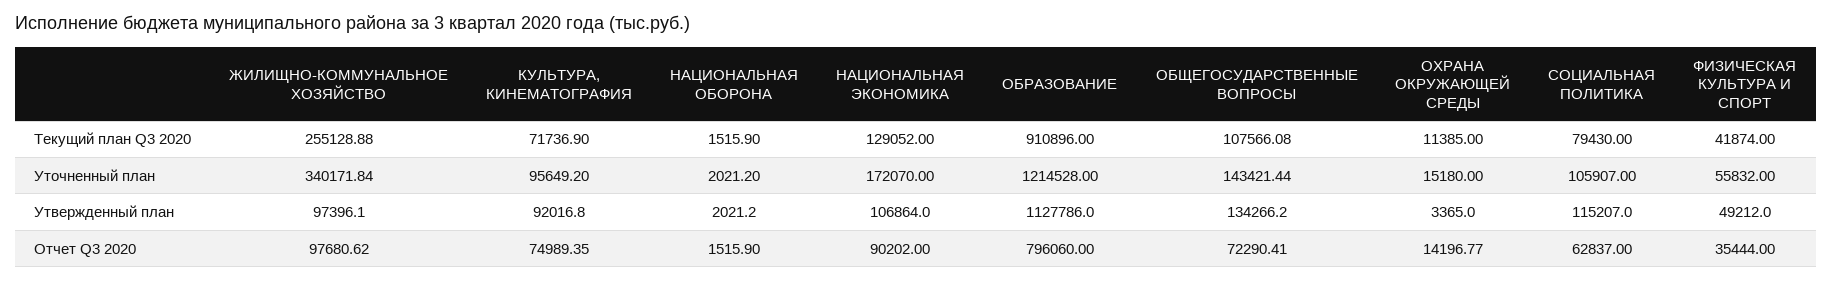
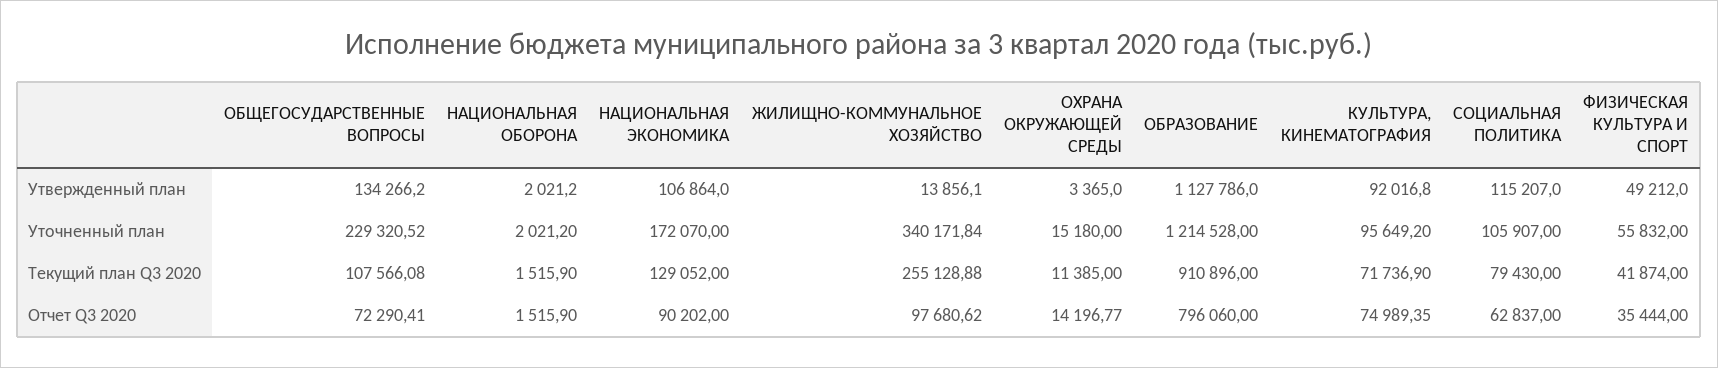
ОБЩЕГОСУДАРСТВЕННЫЕ ВОПРОСЫ, Уточненный план: 143421.44 -> 229320.52
ЖИЛИЩНО-КОММУНАЛЬНОЕ ХОЗЯЙСТВО, Утвержденный план: 97396.1 -> 13856.1

